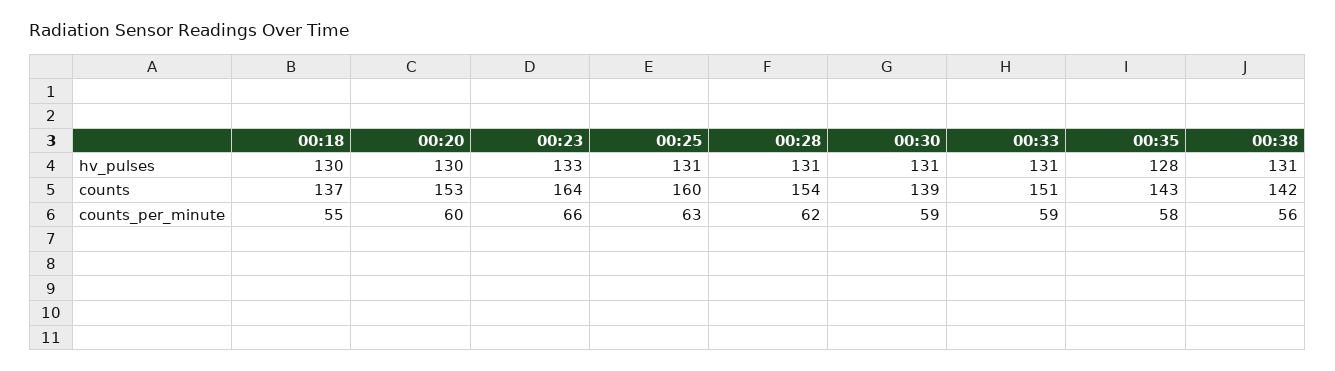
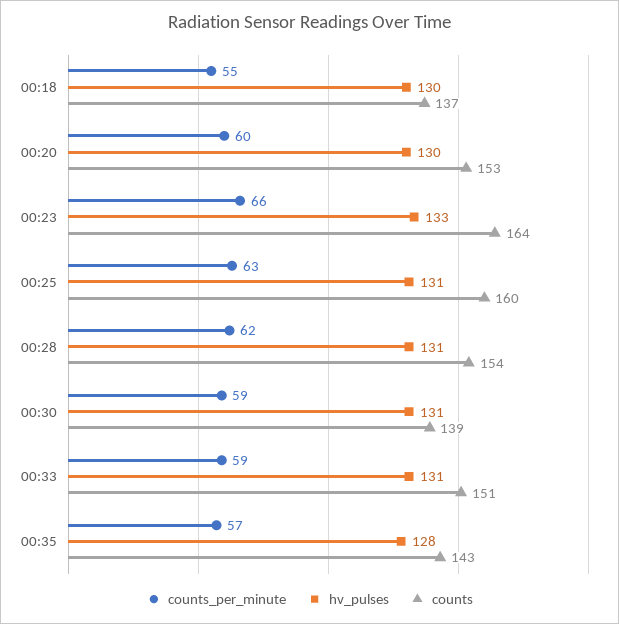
hv_pulses, 00:38: 131 -> none
counts, 00:38: 142 -> none
counts_per_minute, 00:35: 58 -> 57
counts_per_minute, 00:38: 56 -> none

